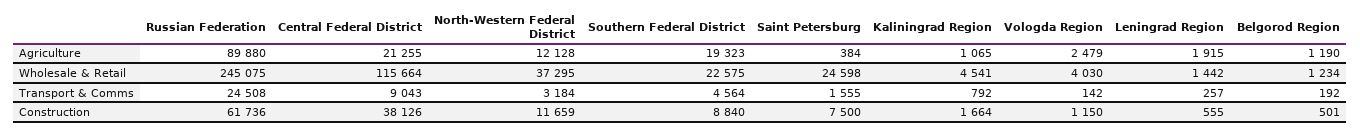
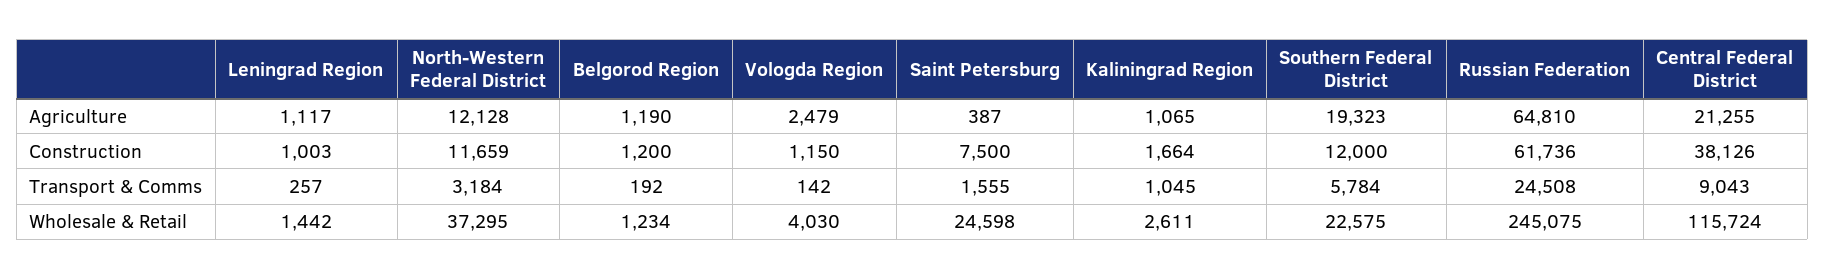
Russian Federation, Agriculture: 89880 -> 64810
Saint Petersburg, Agriculture: 384 -> 387
Leningrad Region, Agriculture: 1915 -> 1117
Central Federal District, Wholesale & Retail: 115664 -> 115724
Kaliningrad Region, Wholesale & Retail: 4541 -> 2611
Southern Federal District, Transport & Comms: 4564 -> 5784
Kaliningrad Region, Transport & Comms: 792 -> 1045
Southern Federal District, Construction: 8840 -> 12000
Leningrad Region, Construction: 555 -> 1003
Belgorod Region, Construction: 501 -> 1200

